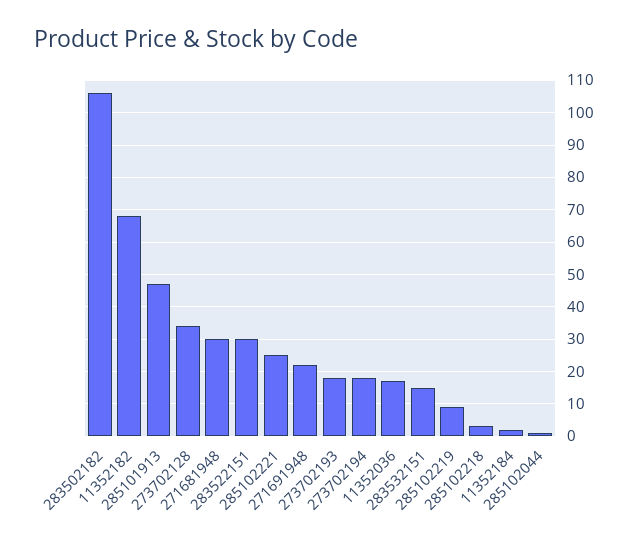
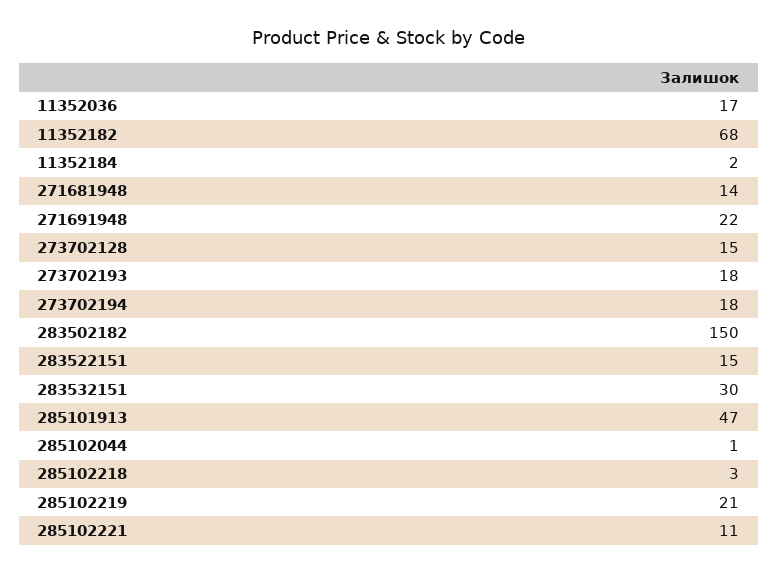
283502182: 105 -> 150
273702128: 35 -> 15
271681948: 30 -> 14
283522151: 30 -> 15
285102221: 25 -> 11
283532151: 15 -> 30
285102219: 10 -> 21

